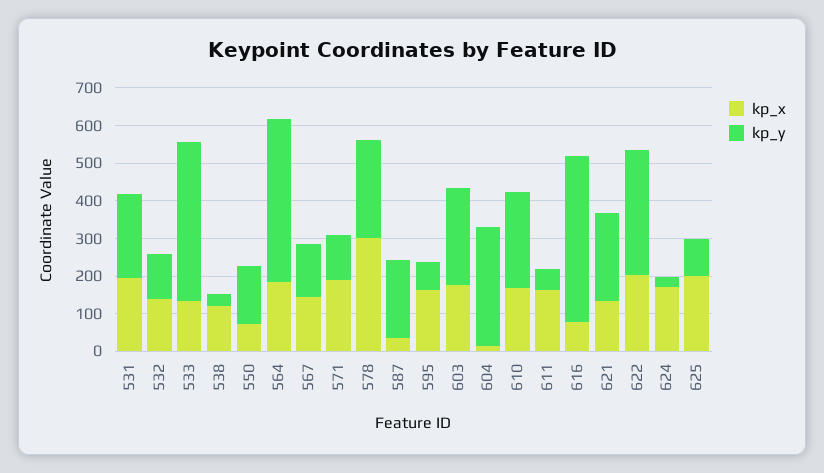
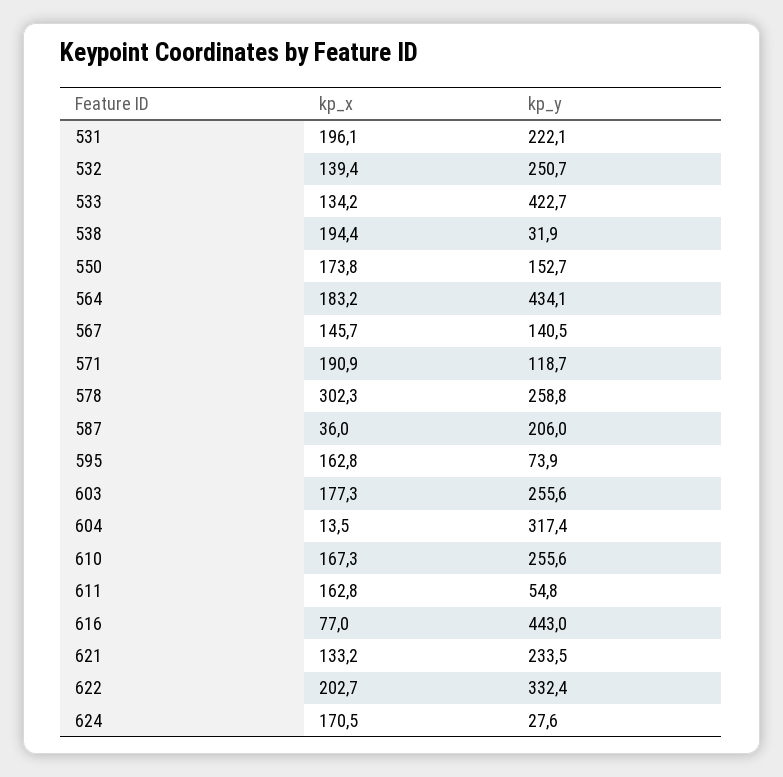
kp_y, 532: 125 -> 250.7
kp_x, 538: 125 -> 194.4
kp_x, 550: 75 -> 173.8
kp_x, 625: 200 -> none
kp_y, 625: 100 -> none

